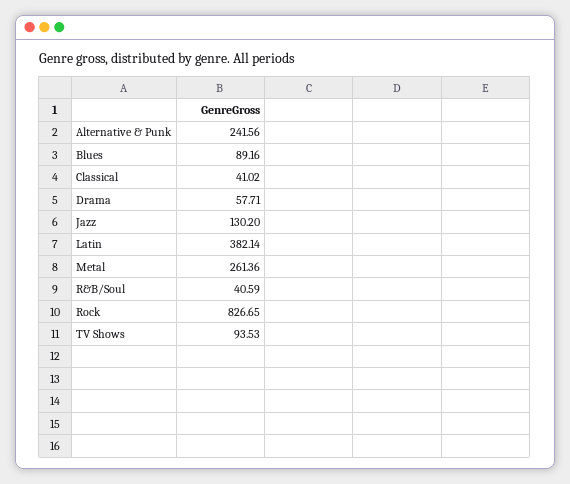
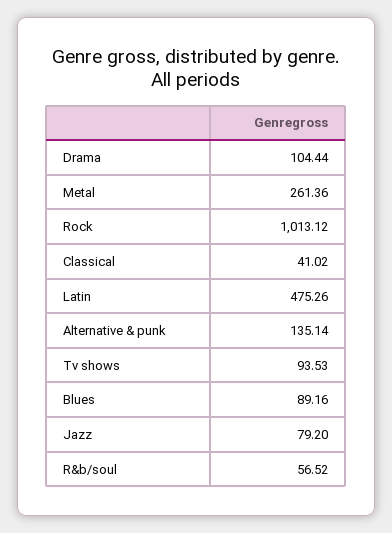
Alternative & Punk: 241.56 -> 135.14
Drama: 57.71 -> 104.44
Jazz: 130.2 -> 79.2
Latin: 382.14 -> 475.26
R&B/Soul: 40.59 -> 56.52
Rock: 826.65 -> 1013.12

